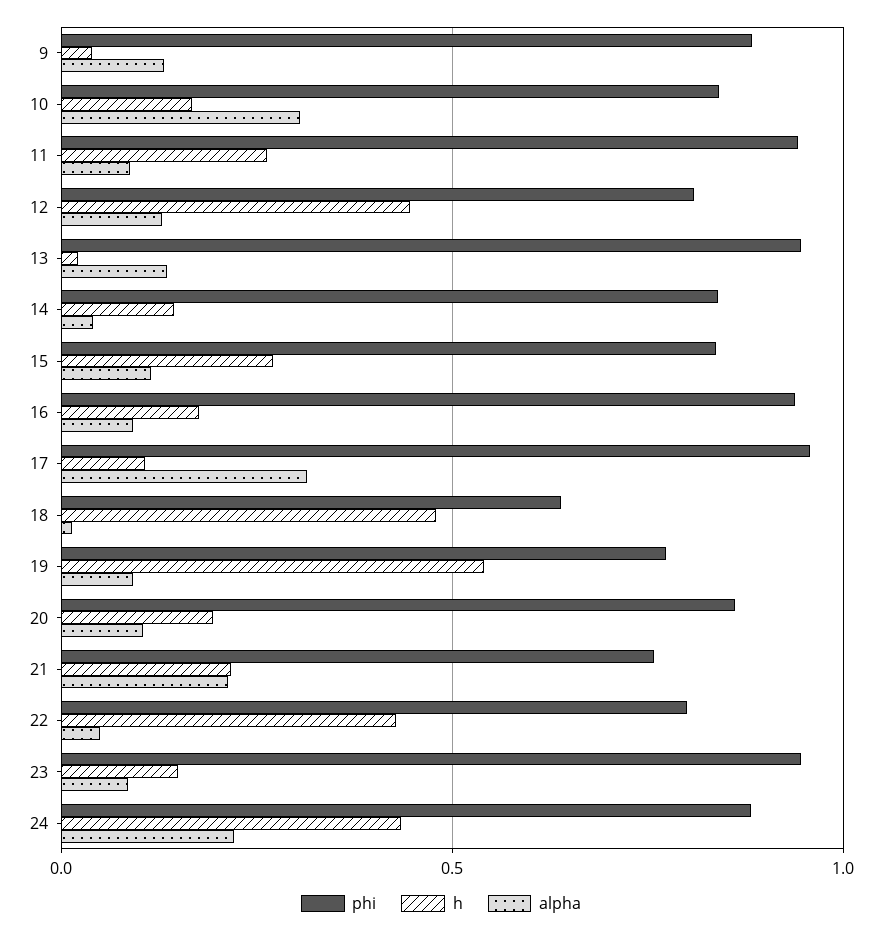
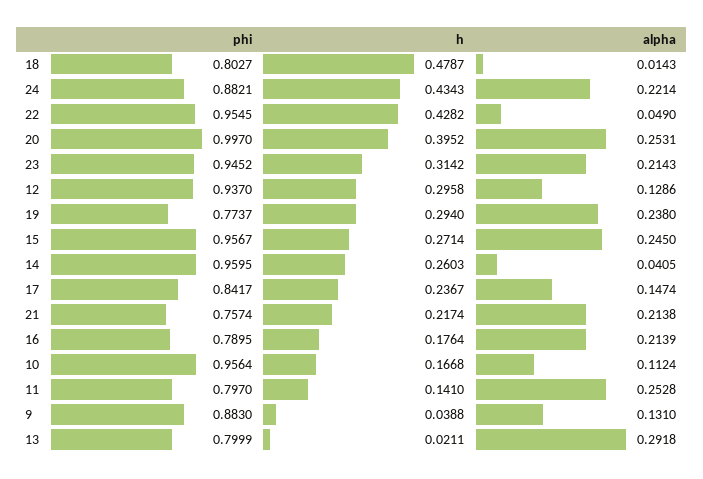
phi, 10: 0.85 -> 0.9564
alpha, 10: 0.3 -> 0.1124
phi, 11: 0.95 -> 0.797
h, 11: 0.25 -> 0.141
alpha, 11: 0.1 -> 0.2528
phi, 12: 0.8 -> 0.937
h, 12: 0.45 -> 0.2958
phi, 13: 0.95 -> 0.7999
alpha, 13: 0.15 -> 0.2918
phi, 14: 0.85 -> 0.9595
h, 14: 0.15 -> 0.2603
phi, 15: 0.85 -> 0.9567
alpha, 15: 0.1 -> 0.245
phi, 16: 0.95 -> 0.7895
alpha, 16: 0.1 -> 0.2139
phi, 17: 0.95 -> 0.8417
h, 17: 0.1 -> 0.2367
alpha, 17: 0.3 -> 0.1474
phi, 18: 0.65 -> 0.8027
h, 19: 0.55 -> 0.294
alpha, 19: 0.1 -> 0.238
phi, 20: 0.85 -> 0.997
h, 20: 0.2 -> 0.3952
alpha, 20: 0.1 -> 0.2531
phi, 22: 0.8 -> 0.9545
h, 23: 0.15 -> 0.3142
alpha, 23: 0.1 -> 0.2143

